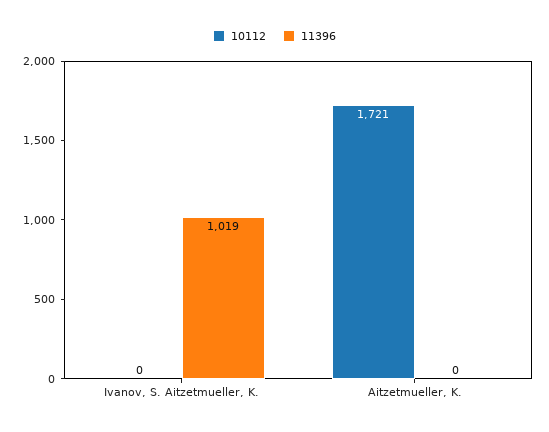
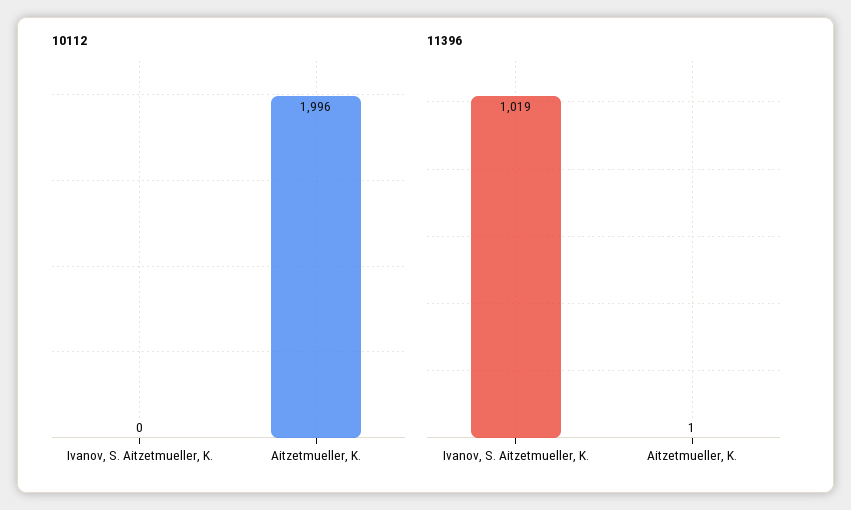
10112, Aitzetmueller, K.: 1721 -> 1996
11396, Aitzetmueller, K.: 0 -> 1

